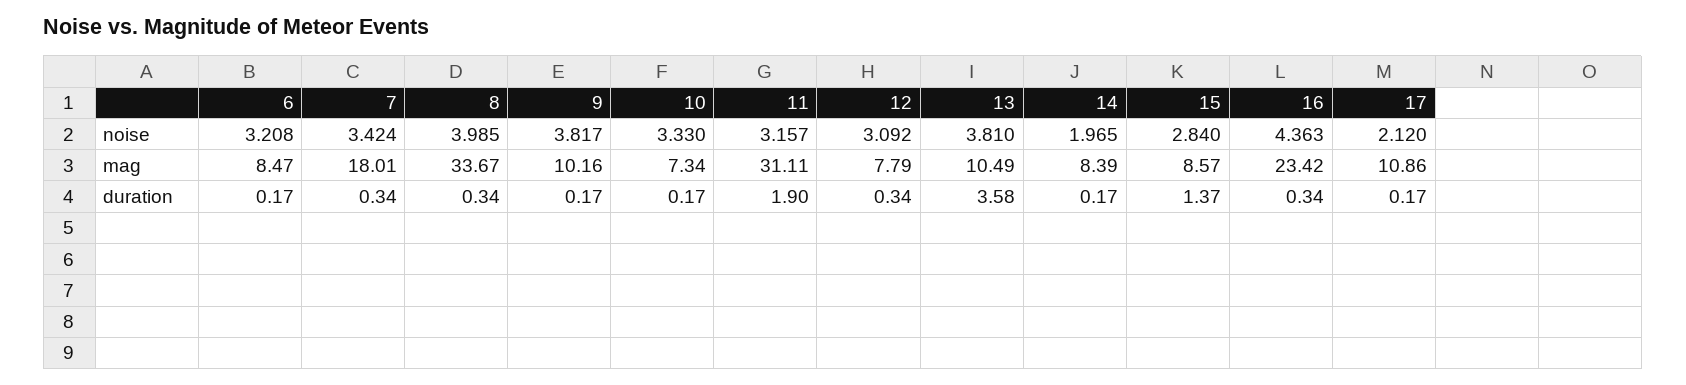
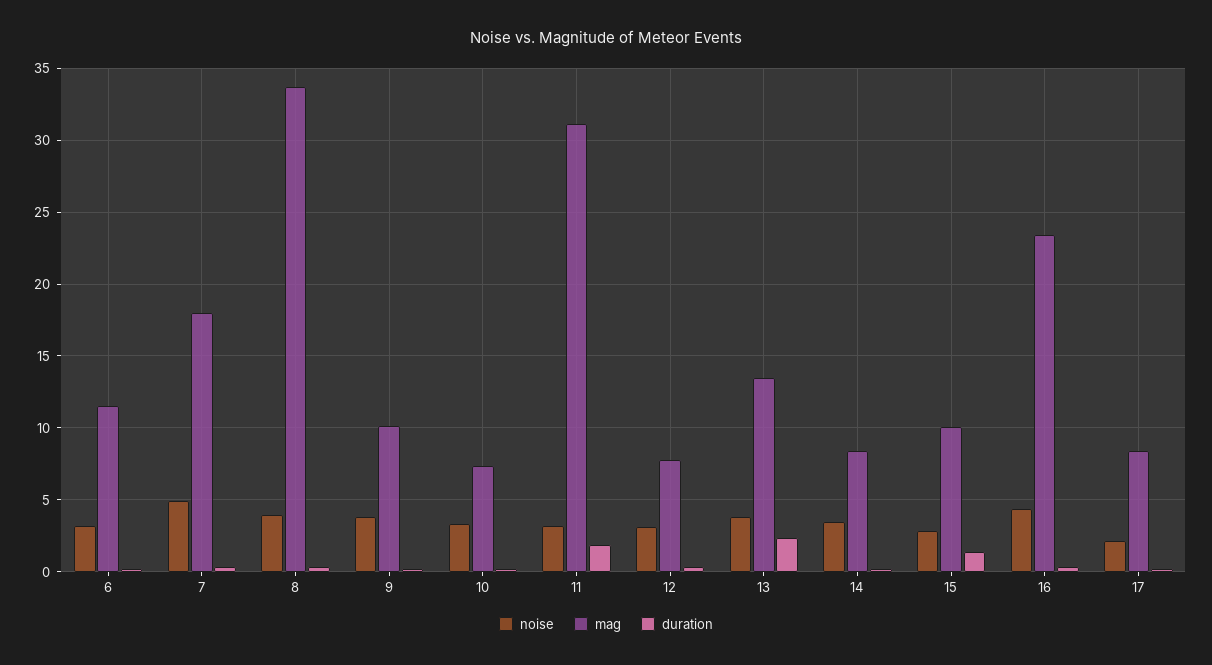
noise, 7: 3.424 -> 5
noise, 14: 1.965 -> 3.5
mag, 6: 8.47 -> 11.5
mag, 13: 10.49 -> 13.5
mag, 15: 8.57 -> 10
mag, 17: 10.86 -> 8.5
duration, 13: 3.58 -> 2.5

